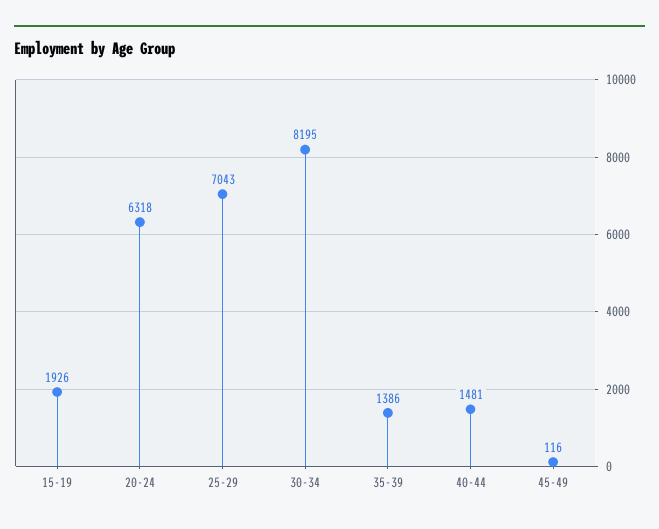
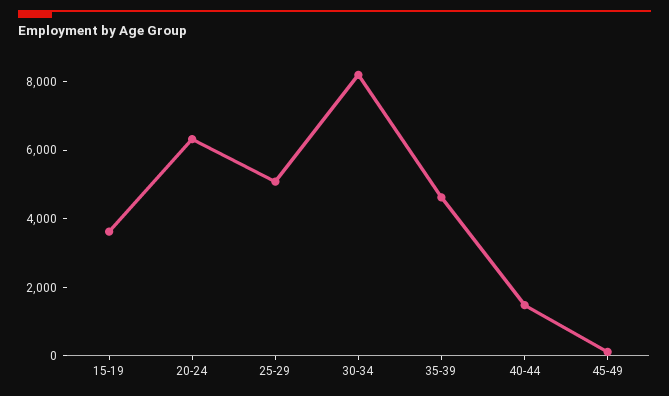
15-19: 1926 -> 3500
25-29: 7043 -> 5000
35-39: 1386 -> 4500

